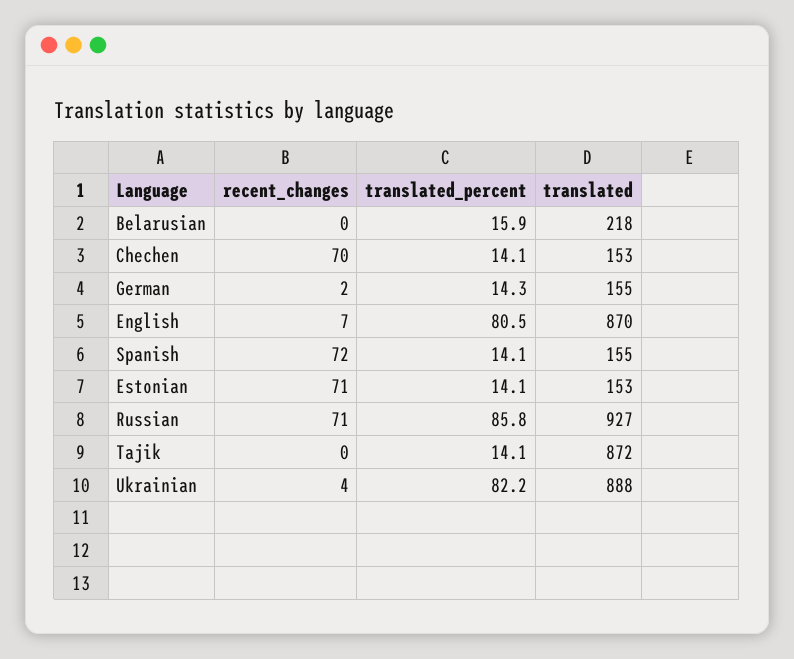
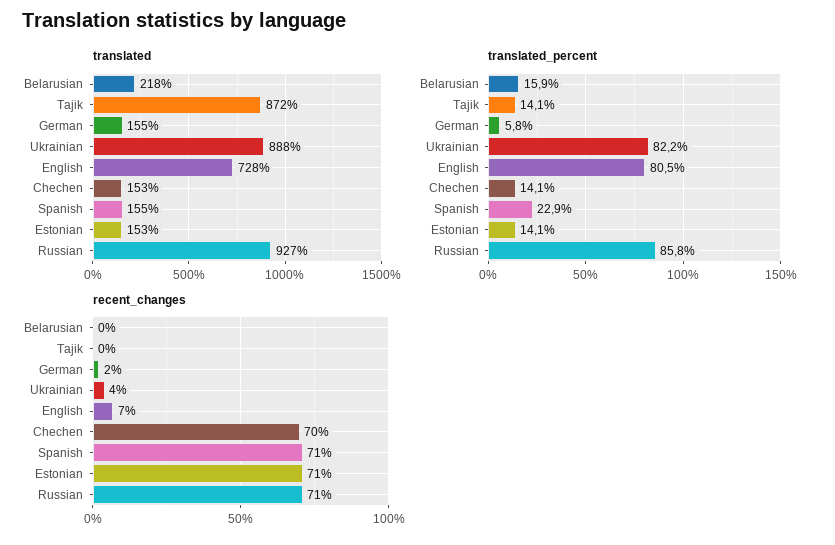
translated_percent, German: 14.3 -> 5.8
translated, English: 870 -> 728
recent_changes, Spanish: 72 -> 71
translated_percent, Spanish: 14.1 -> 22.9

